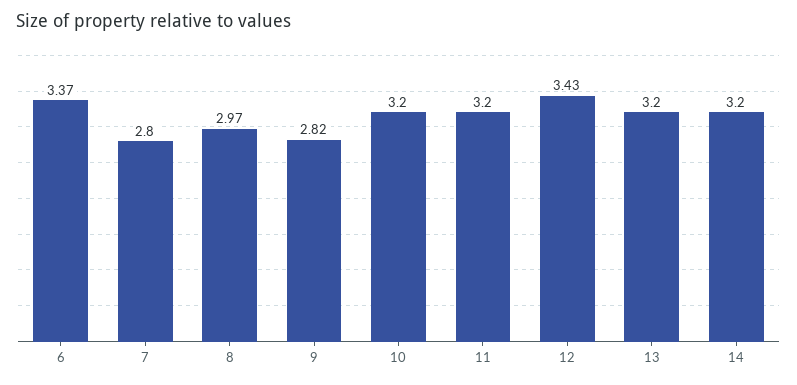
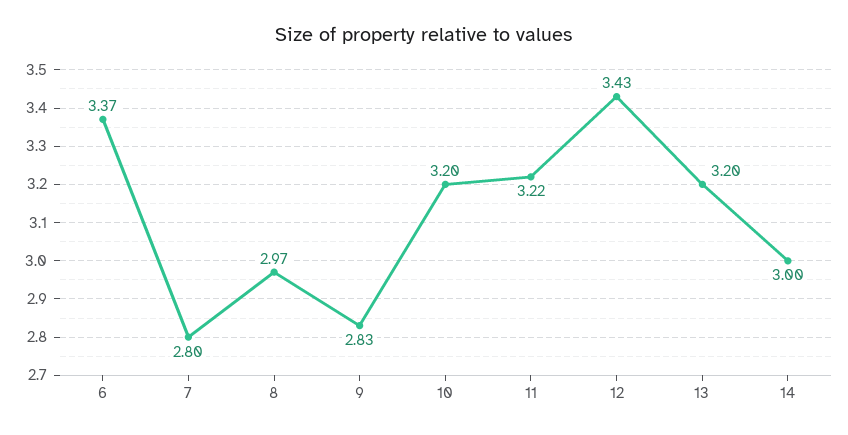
9: 2.82 -> 2.83
11: 3.2 -> 3.22
14: 3.2 -> 3

